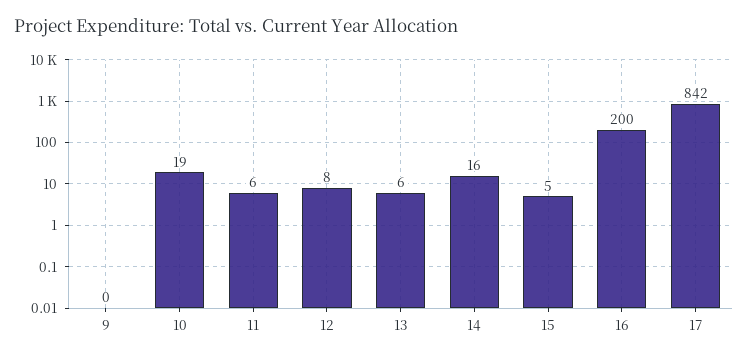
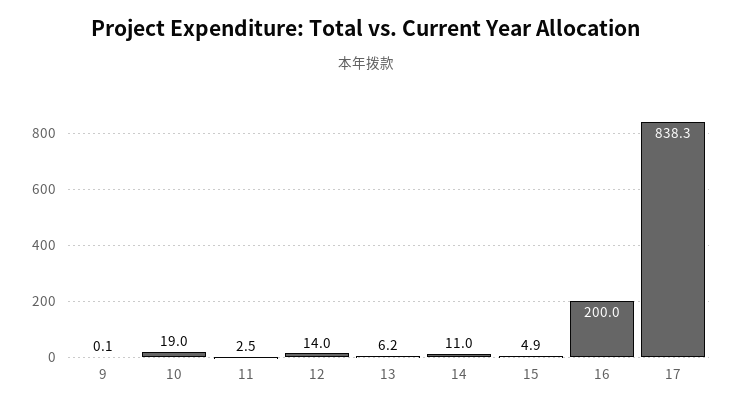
11: 6 -> 2.5
12: 8 -> 14
14: 16 -> 11
17: 842 -> 838.3

